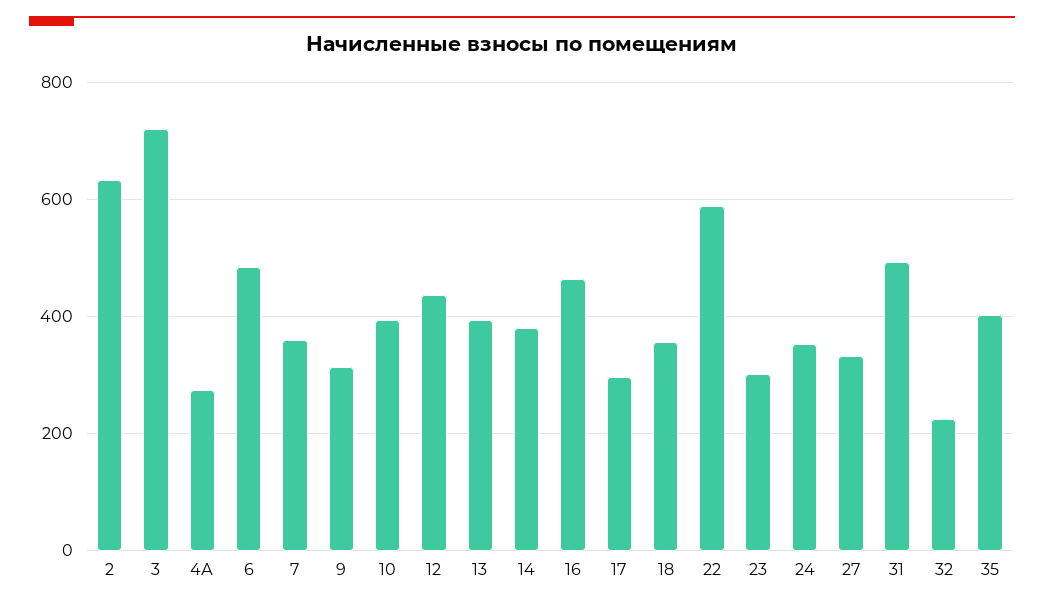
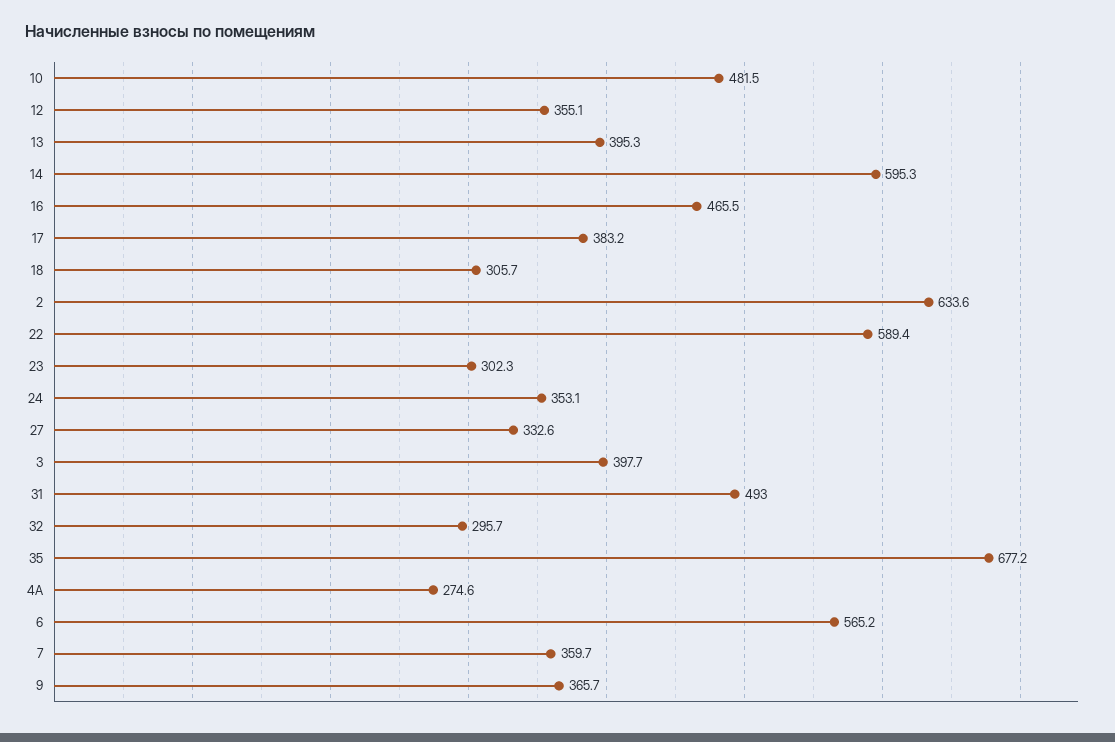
3: 720 -> 397.7
6: 480 -> 565.2
9: 320 -> 365.7
10: 400 -> 481.5
12: 440 -> 355.1
14: 380 -> 595.3
17: 300 -> 383.2
18: 360 -> 305.7
32: 220 -> 295.7
35: 400 -> 677.2

